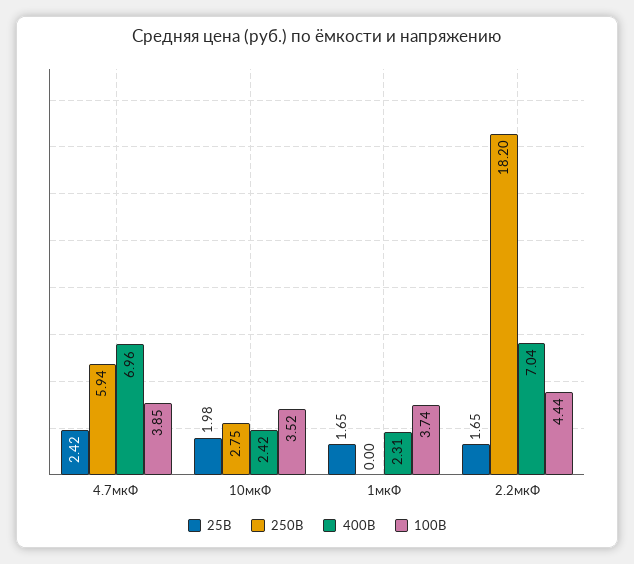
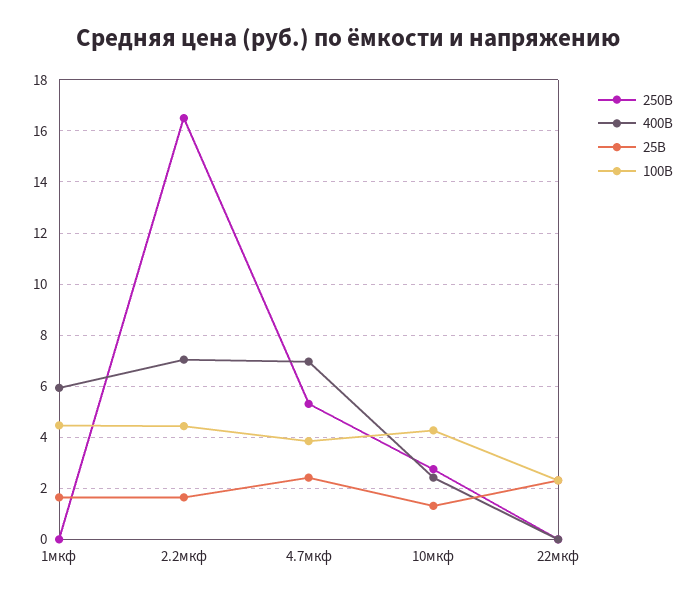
250В, 4.7мкФ: 5.94 -> 5.25
25В, 10мкФ: 1.98 -> 1.25
100В, 10мкФ: 3.52 -> 4.25
400В, 1мкФ: 2.31 -> 6
100В, 1мкФ: 3.74 -> 4.5
250В, 2.2мкФ: 18.2 -> 16.5
250В, 22мкф: none -> 0
400В, 22мкф: none -> 0
25В, 22мкф: none -> 2.25
100В, 22мкф: none -> 2.25

